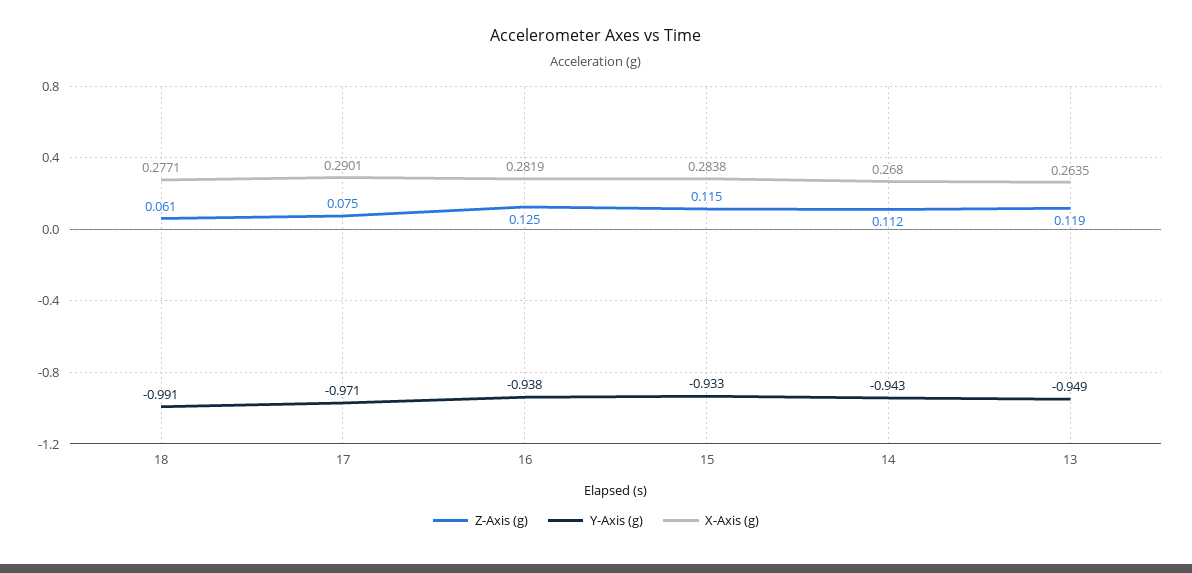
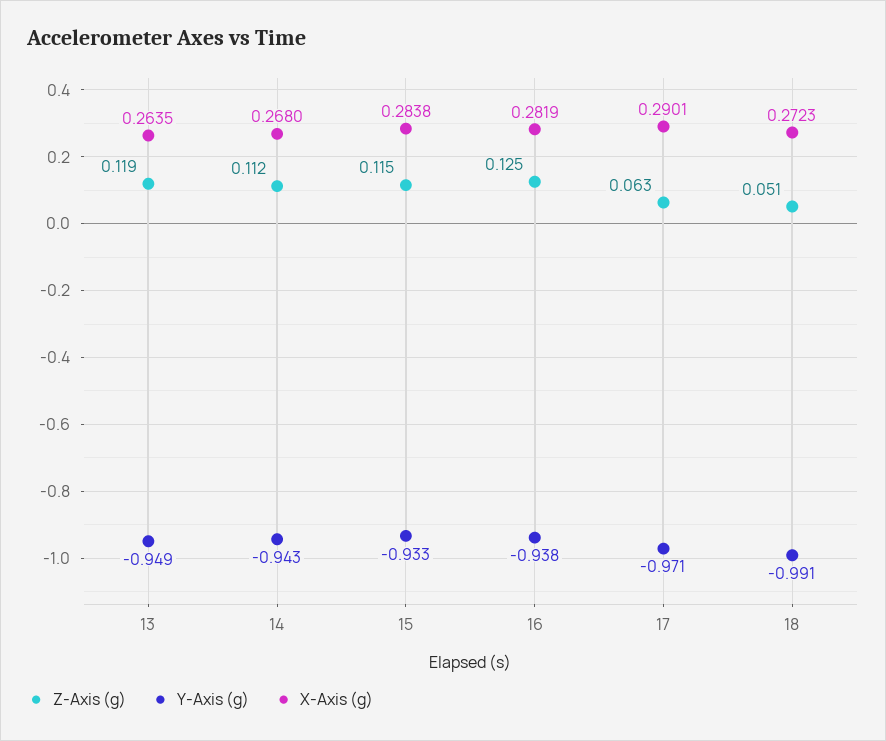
Z-Axis (g), 18: 0.061 -> 0.051
X-Axis (g), 18: 0.2771 -> 0.2723
Z-Axis (g), 17: 0.075 -> 0.063

